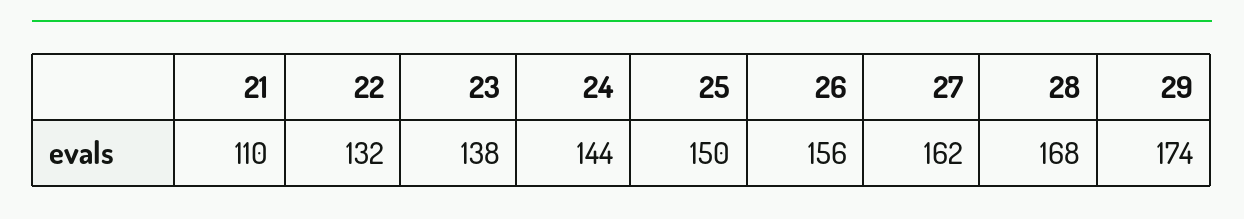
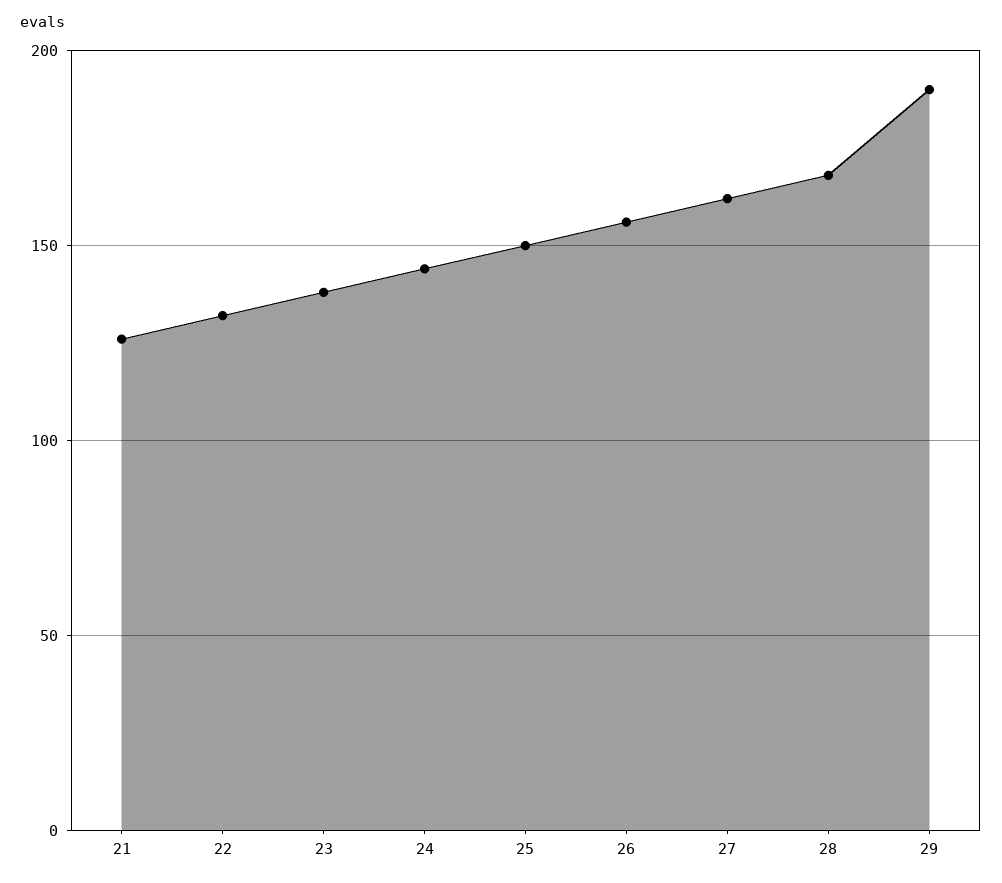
21: 110 -> 125
29: 174 -> 190

